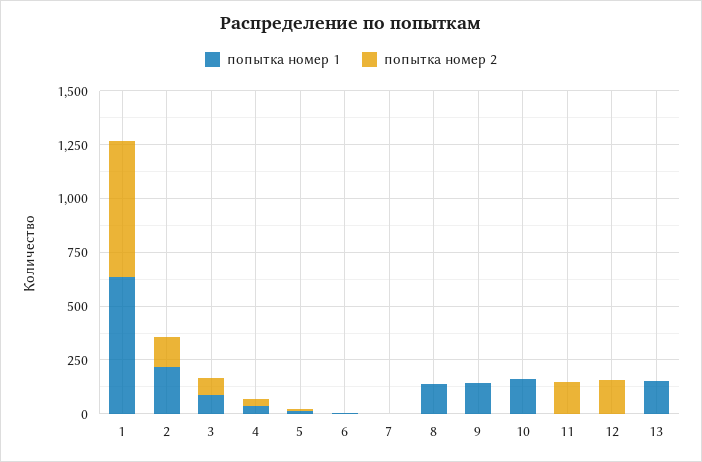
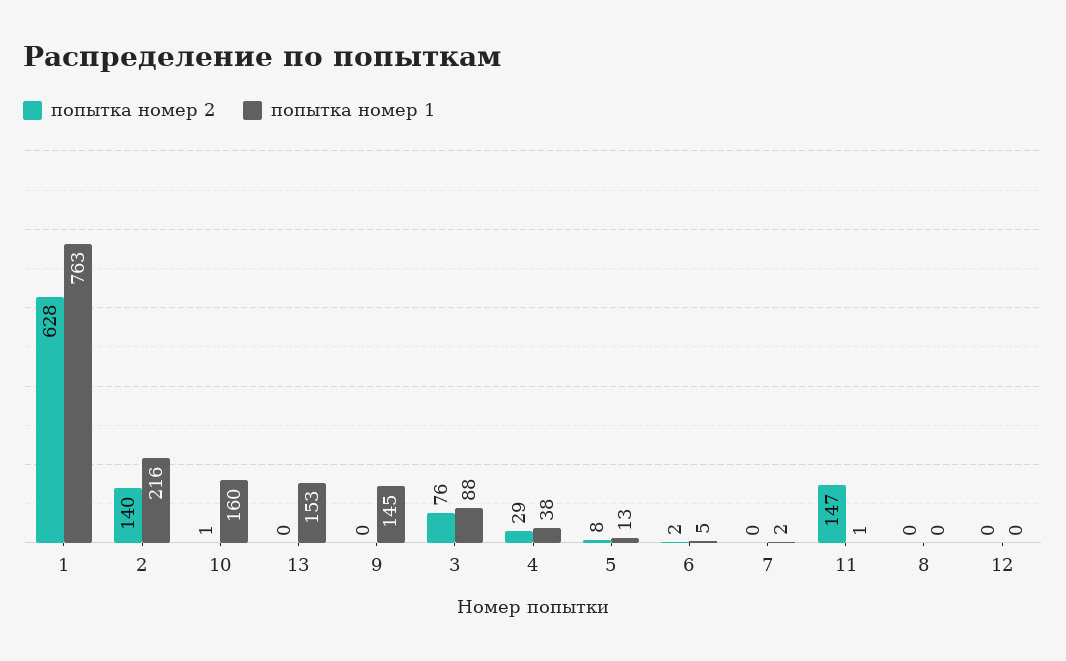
попытка номер 1, 1: 650 -> 763
попытка номер 1, 8: 150 -> 0
попытка номер 2, 12: 150 -> 0

